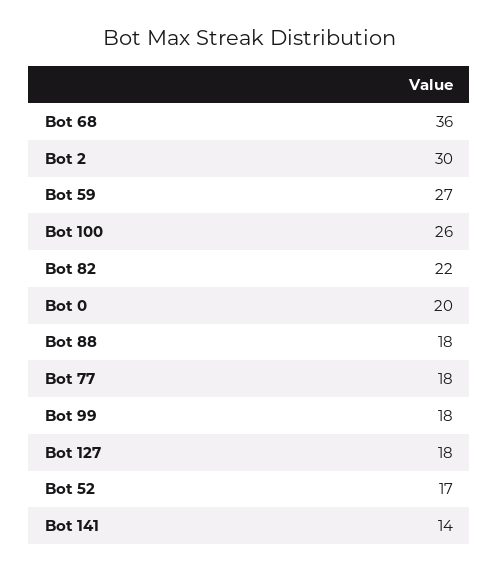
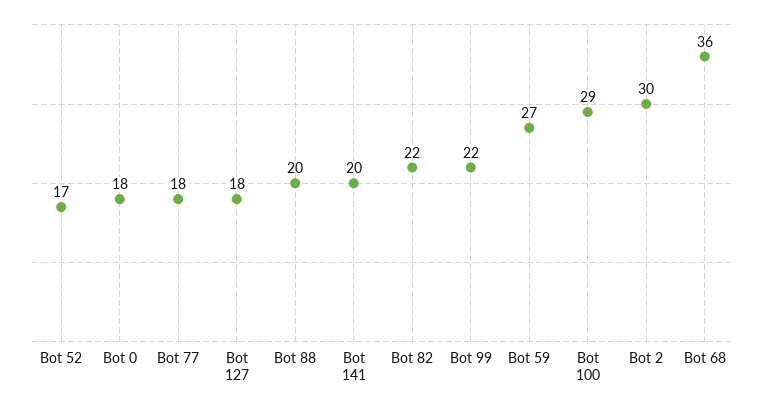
Bot 100: 26 -> 29
Bot 0: 20 -> 18
Bot 88: 18 -> 20
Bot 99: 18 -> 22
Bot 141: 14 -> 20

